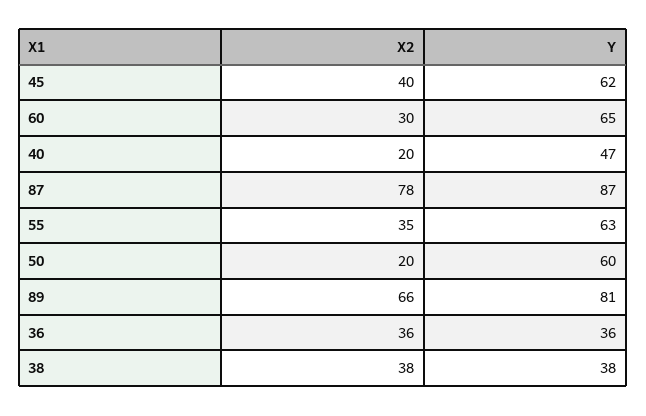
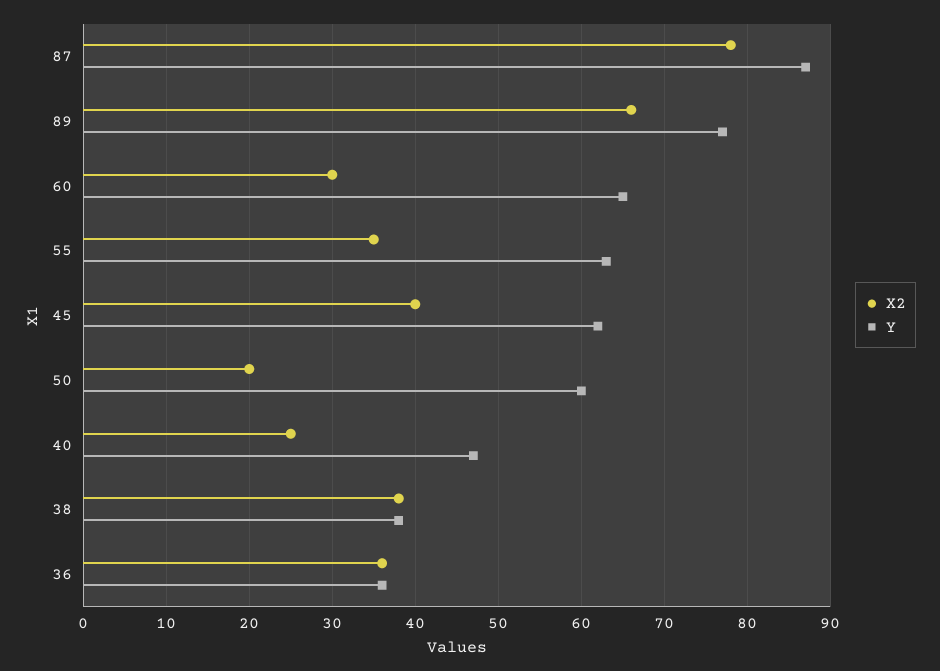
X2, 40: 20 -> 25
Y, 89: 81 -> 77

